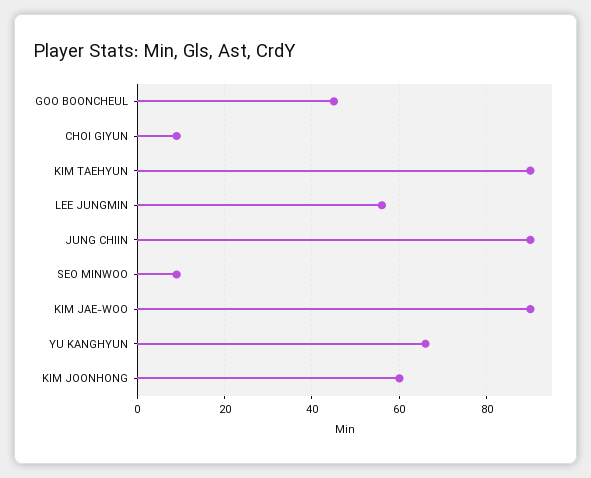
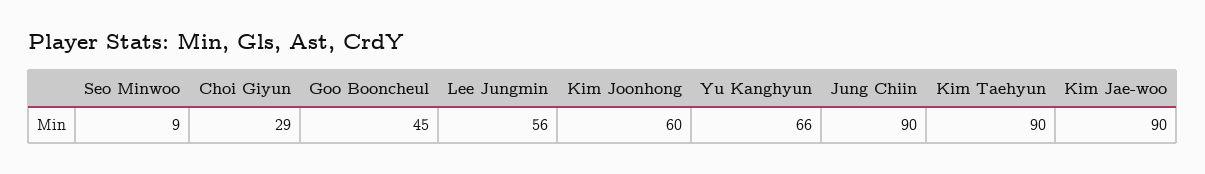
CHOI GIYUN: 10 -> 29

